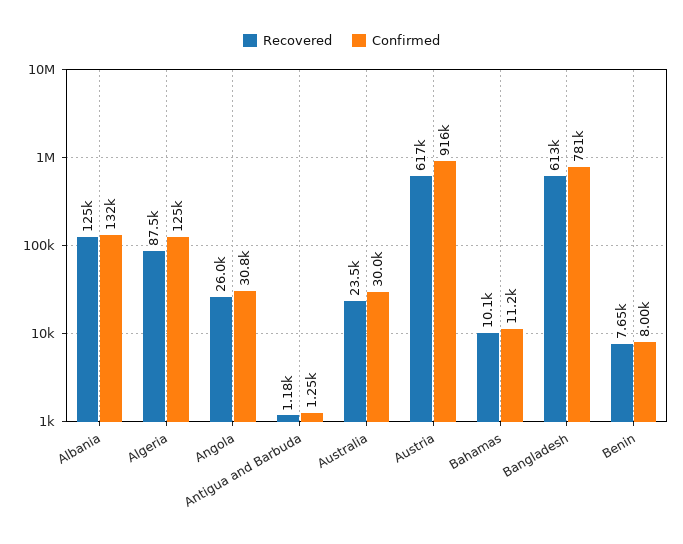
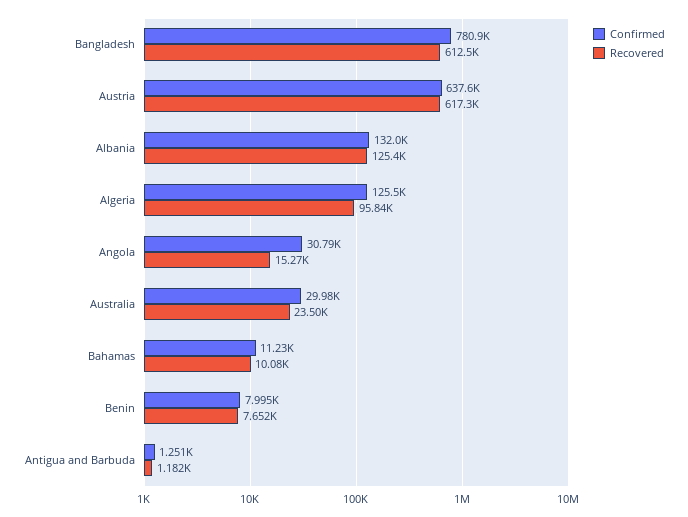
Recovered, Algeria: 87500 -> 95840
Recovered, Angola: 26000 -> 15270
Confirmed, Austria: 916000 -> 637600

